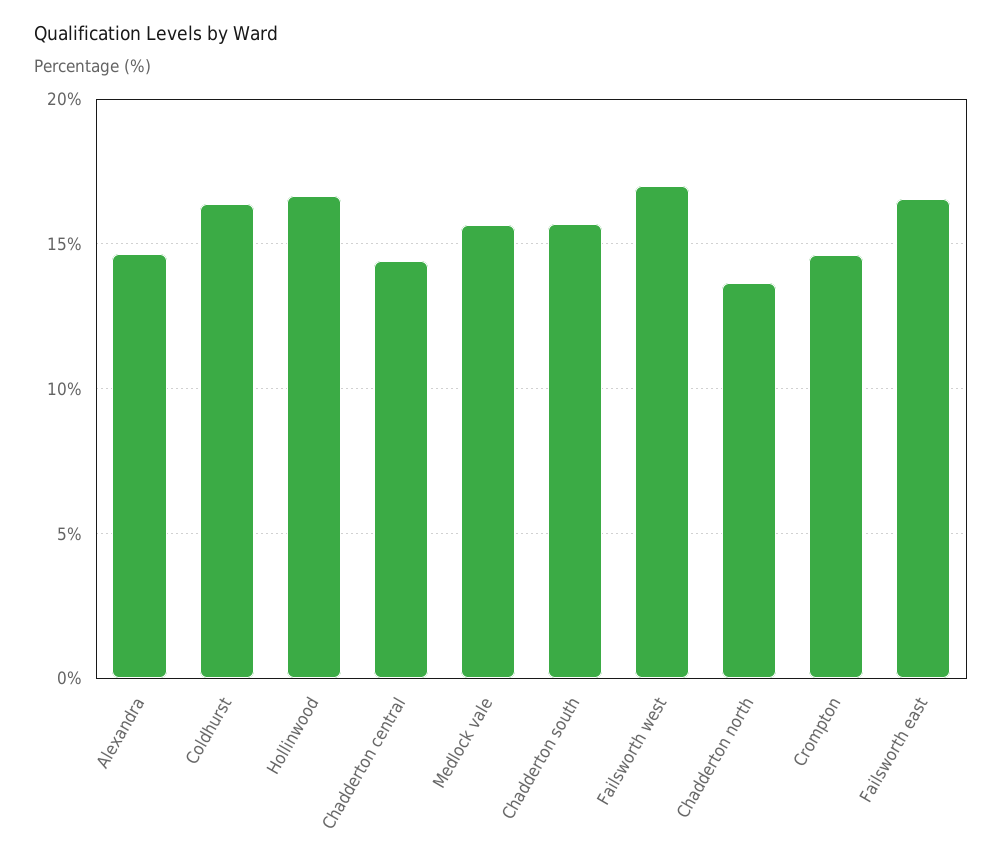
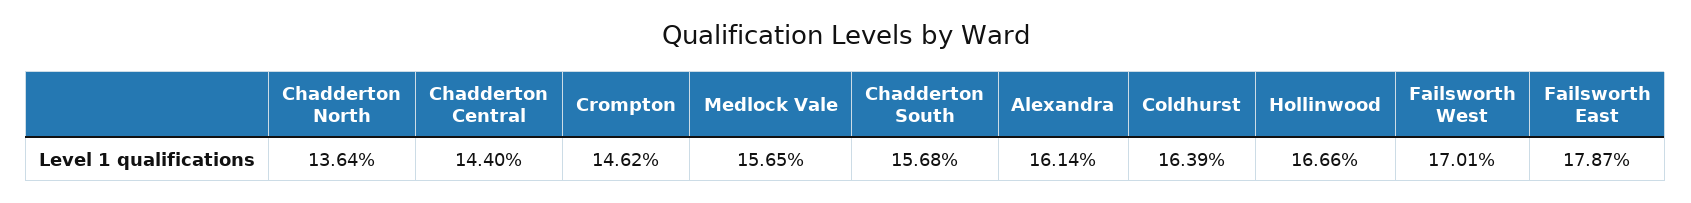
Alexandra: 14.5 -> 16.14
Failsworth east: 16.5 -> 17.87

